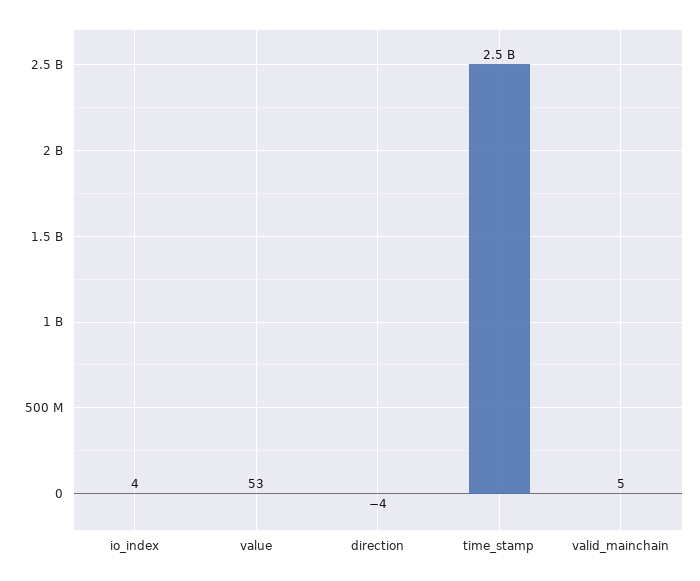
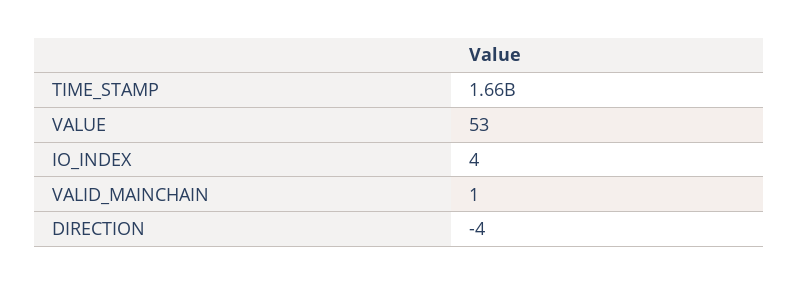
time_stamp: 2500000000 -> 1660000000
valid_mainchain: 5 -> 1

